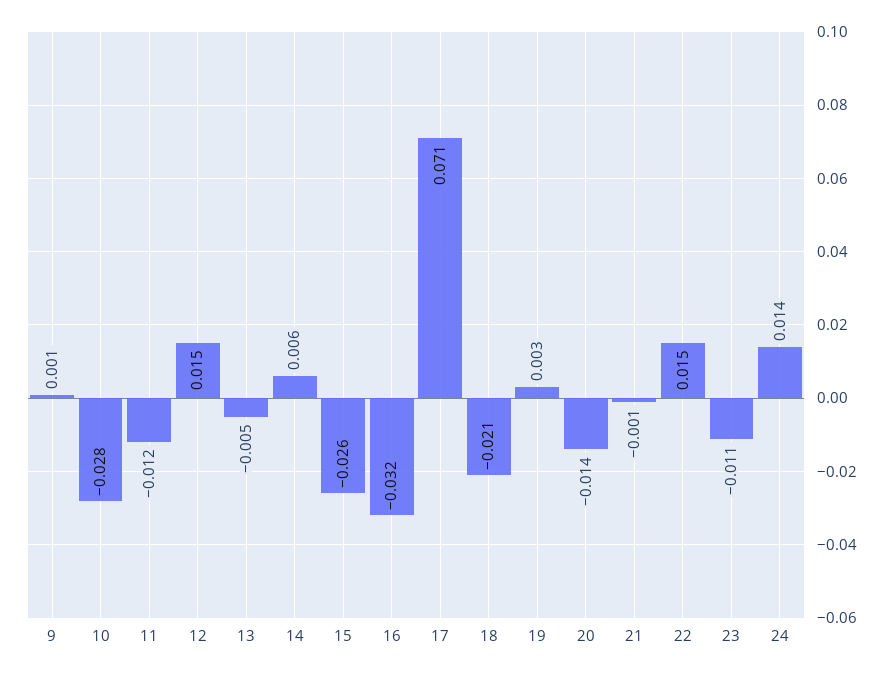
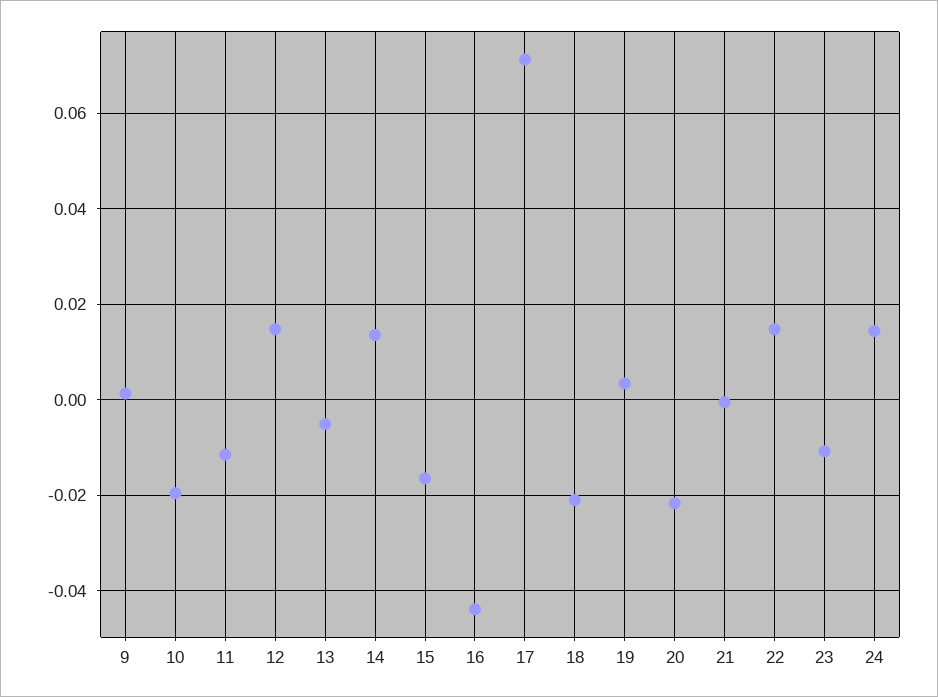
10: -0.028 -> -0.02
14: 0.006 -> 0.014
15: -0.026 -> -0.016
16: -0.032 -> -0.044
20: -0.014 -> -0.022

